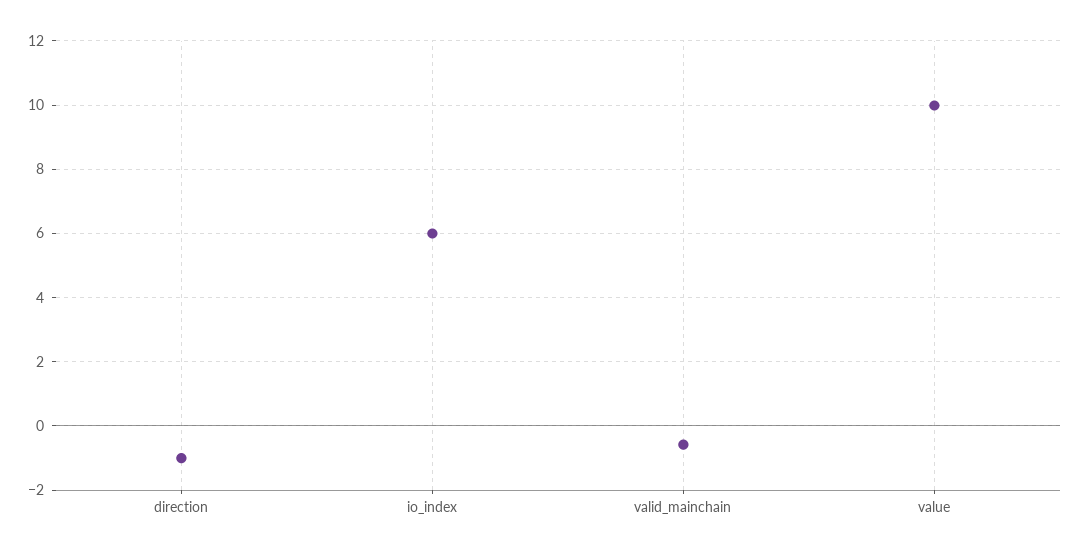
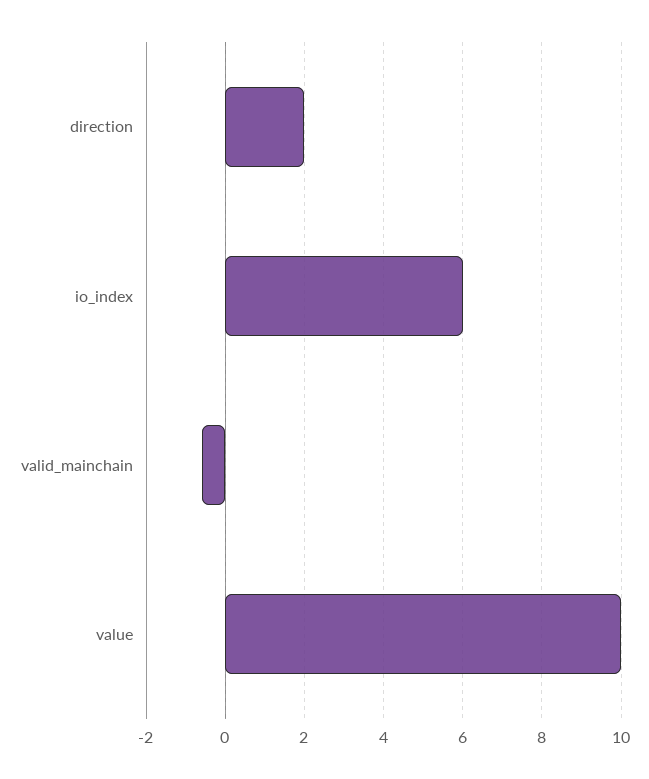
direction: -1 -> 2

